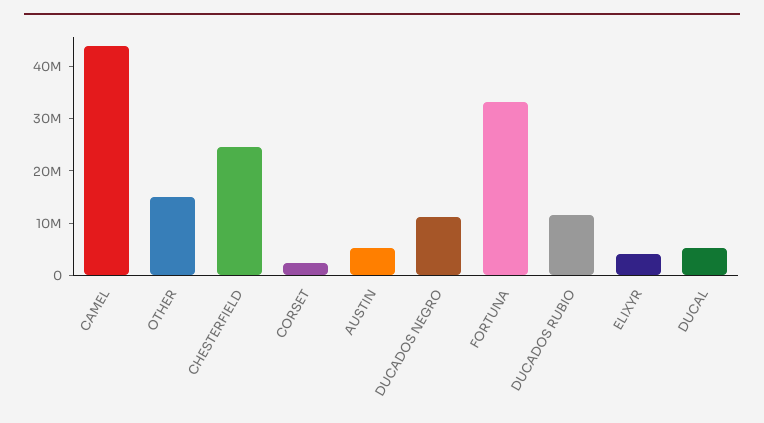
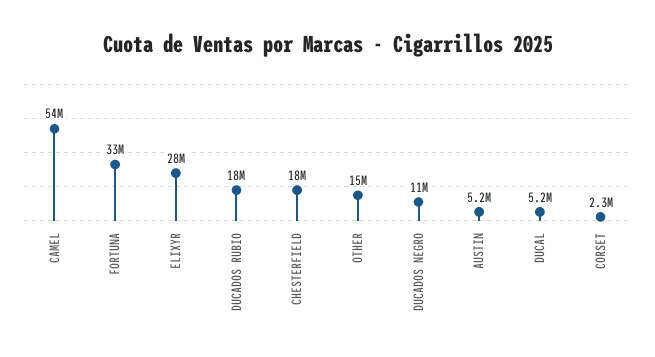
CAMEL: 44000000 -> 54000000
CHESTERFIELD: 24000000 -> 18000000
DUCADOS RUBIO: 12000000 -> 18000000
ELIXYR: 4000000 -> 28000000

